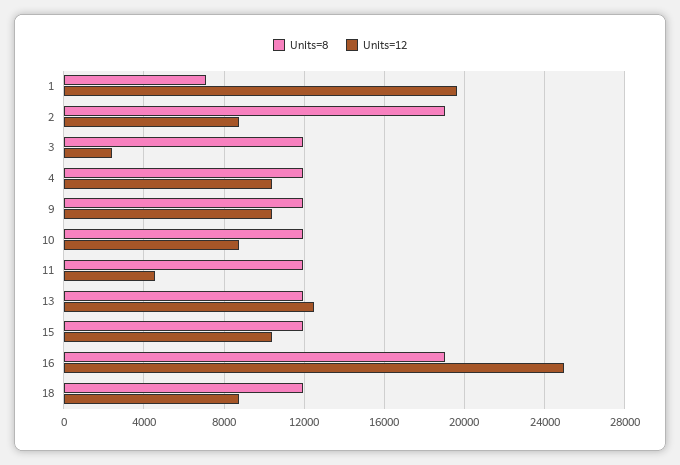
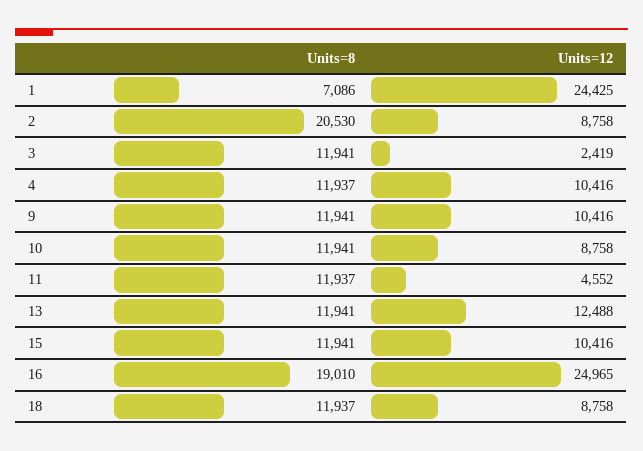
Units=12, 1: 19500 -> 24425
Units=8, 2: 19000 -> 20530

